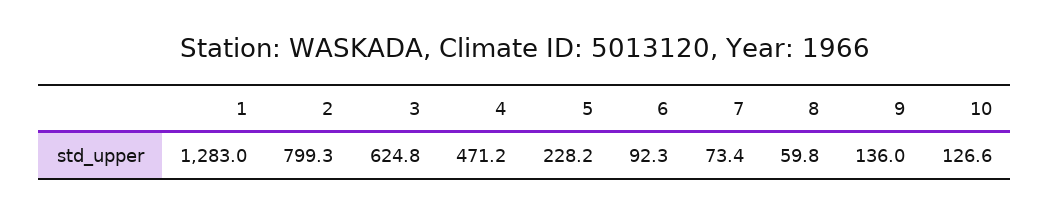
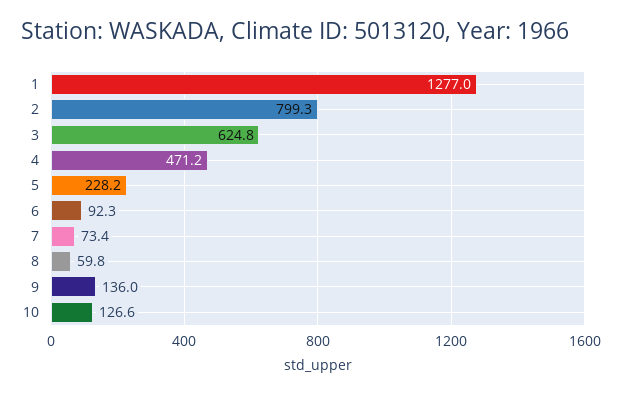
1: 1283 -> 1277

